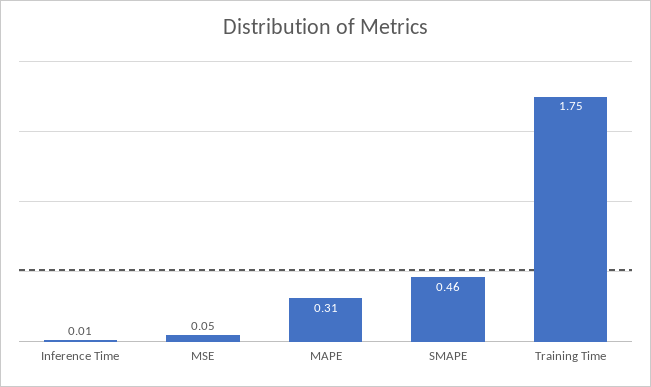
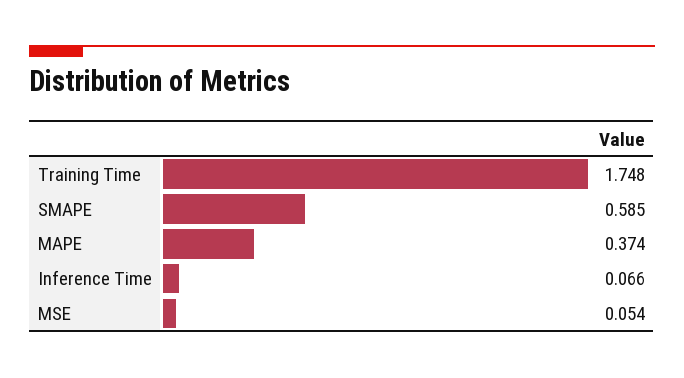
Inference Time: 0.01 -> 0.066
MAPE: 0.31 -> 0.374
SMAPE: 0.46 -> 0.585

